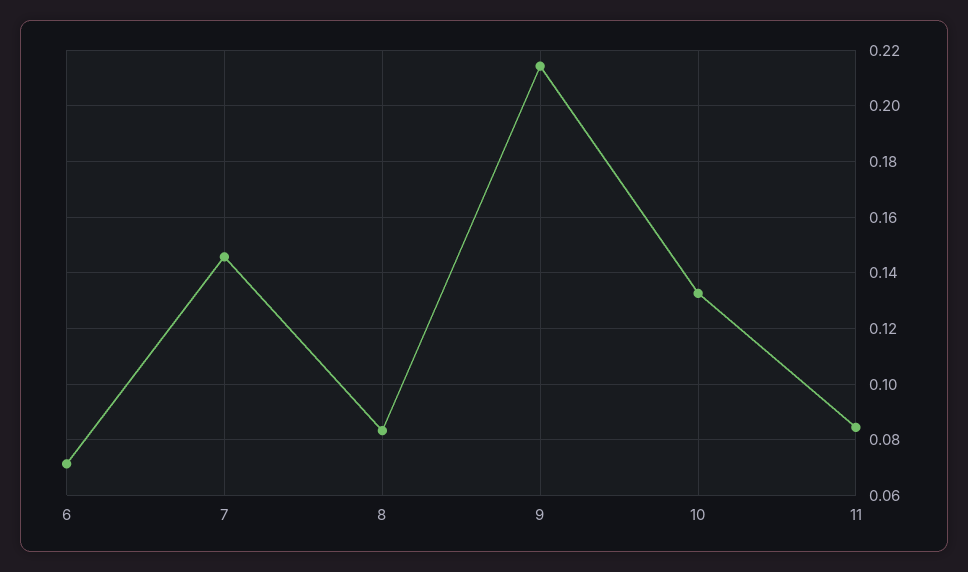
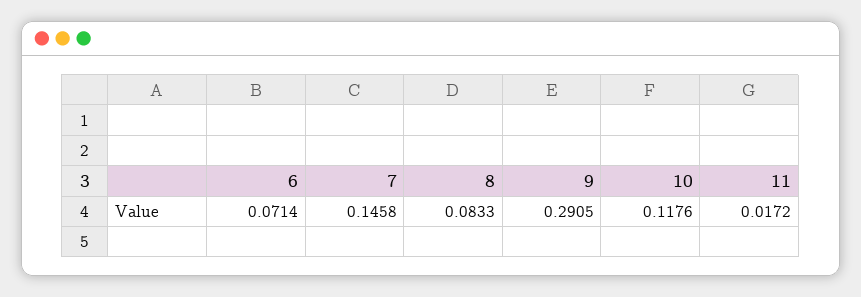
9: 0.215 -> 0.2905
10: 0.1325 -> 0.1176
11: 0.085 -> 0.0172

